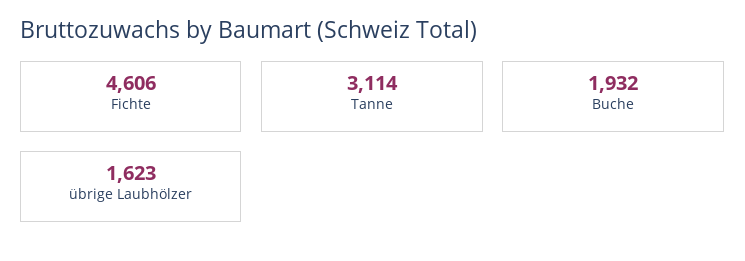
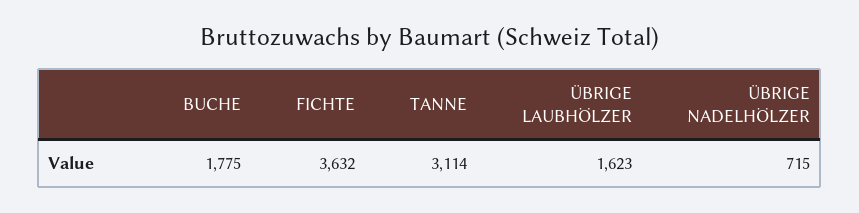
Fichte: 4606 -> 3632
Buche: 1932 -> 1775
ÜBRIGE NADELHÖLZER: none -> 715

